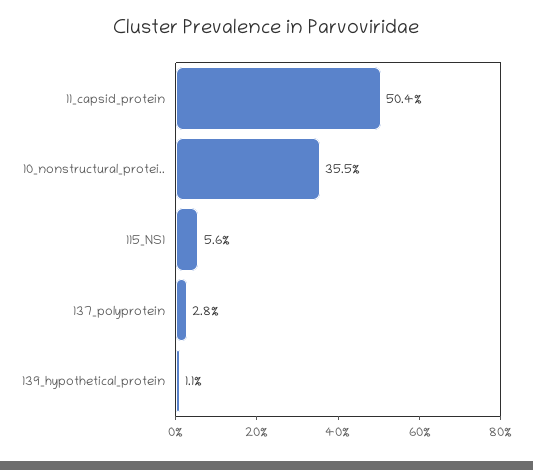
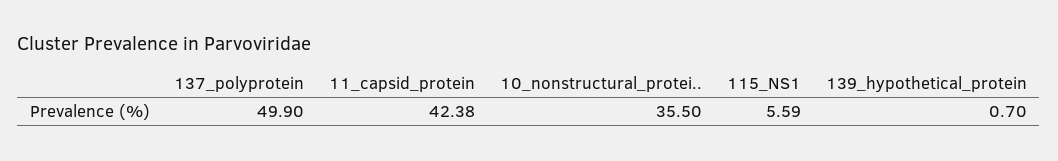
11_capsid_protein: 50.4 -> 42.38
137_polyprotein: 2.8 -> 49.9
139_hypothetical_protein: 1.1 -> 0.7

